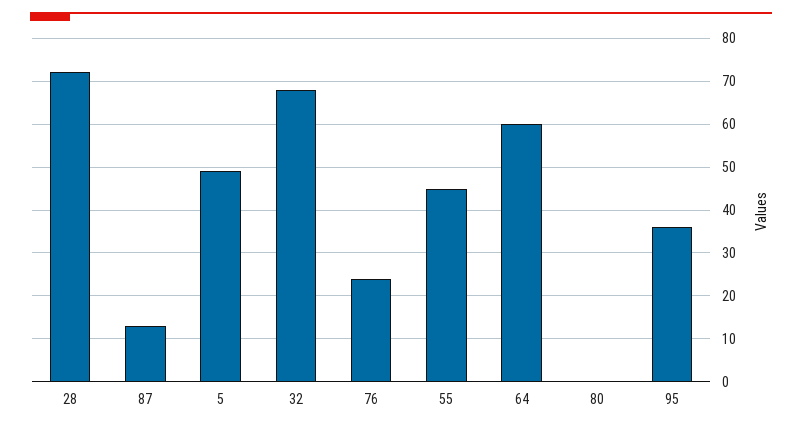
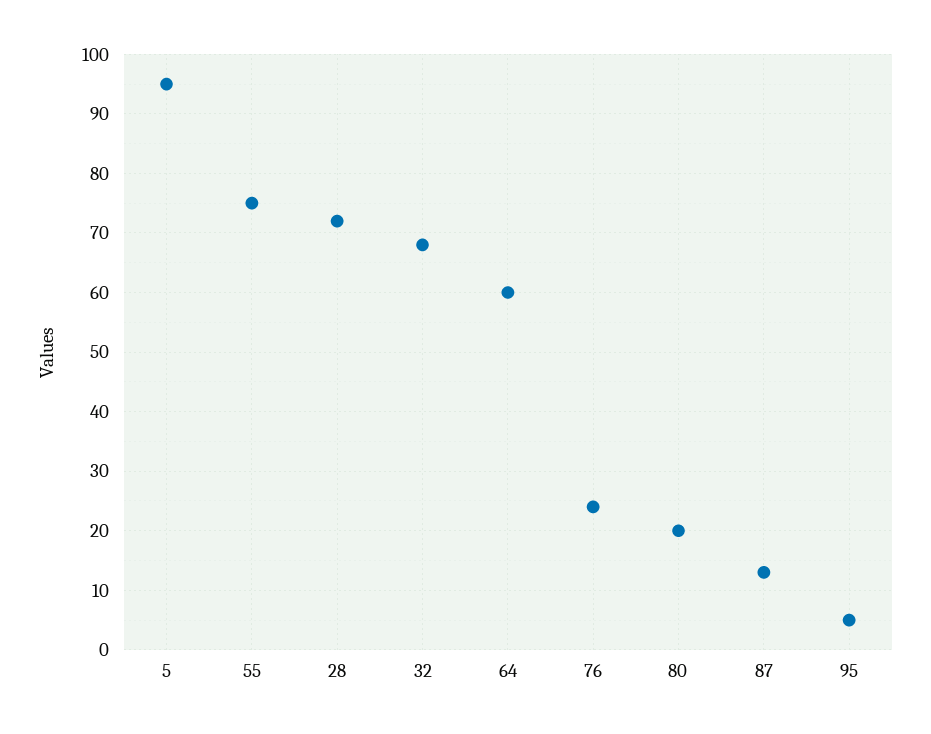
5: 50 -> 95
55: 45 -> 75
80: 0 -> 20
95: 35 -> 5

